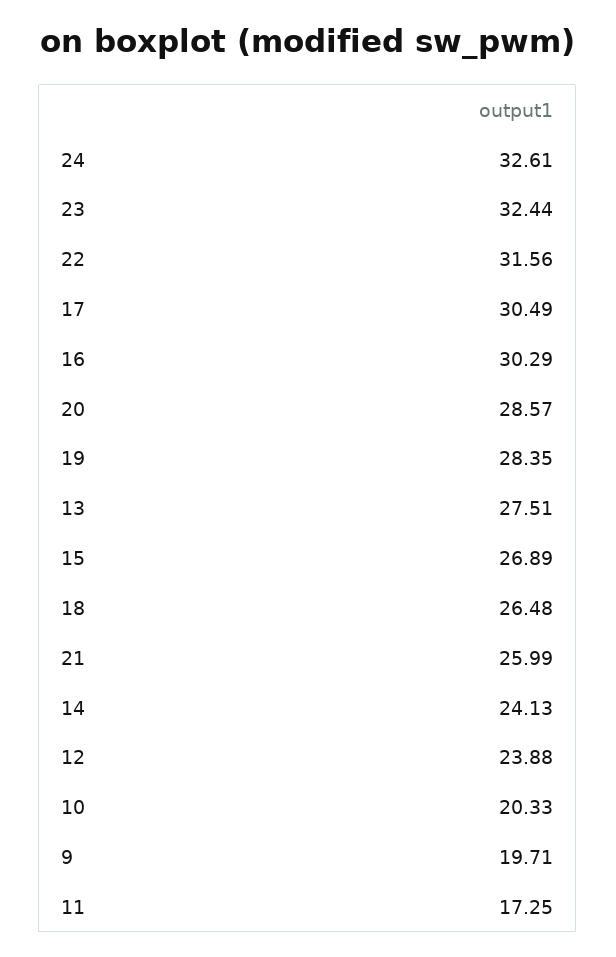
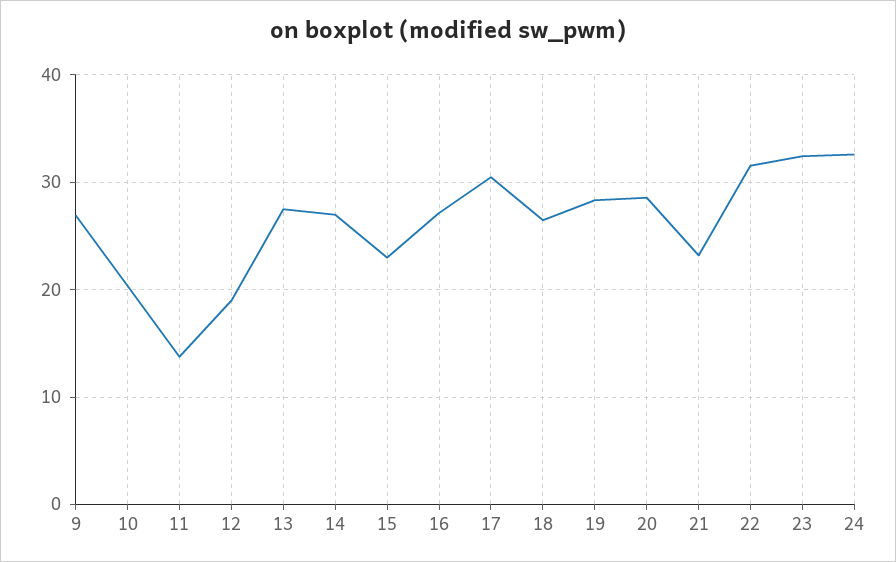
16: 30.29 -> 27
15: 26.89 -> 23
21: 25.99 -> 23
14: 24.13 -> 27
12: 23.88 -> 19
9: 19.71 -> 27
11: 17.25 -> 14

